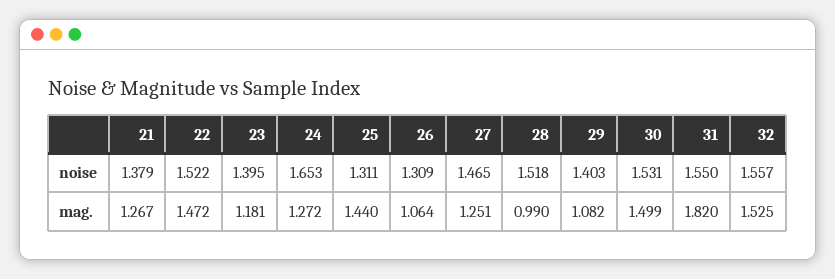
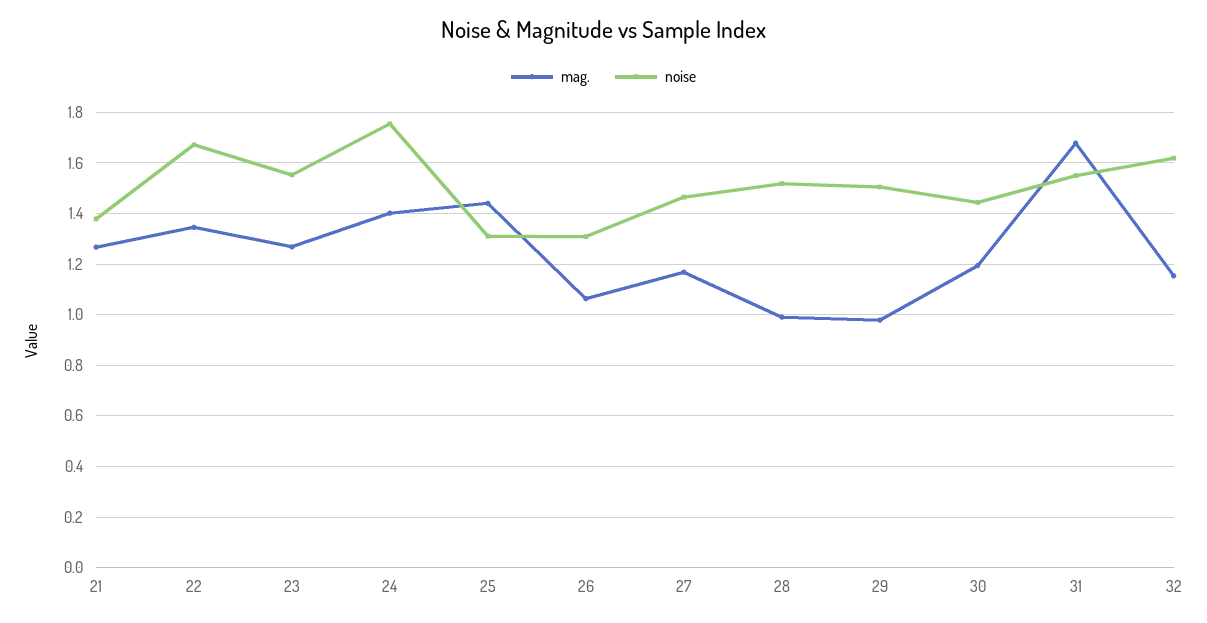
noise, 22: 1.522 -> 1.675
noise, 23: 1.395 -> 1.55
noise, 24: 1.653 -> 1.75
noise, 29: 1.403 -> 1.5
noise, 30: 1.531 -> 1.45
noise, 32: 1.557 -> 1.625
mag., 22: 1.472 -> 1.35
mag., 23: 1.181 -> 1.275
mag., 24: 1.272 -> 1.4
mag., 27: 1.251 -> 1.175
mag., 29: 1.082 -> 0.975
mag., 30: 1.499 -> 1.2
mag., 31: 1.82 -> 1.675
mag., 32: 1.525 -> 1.15

